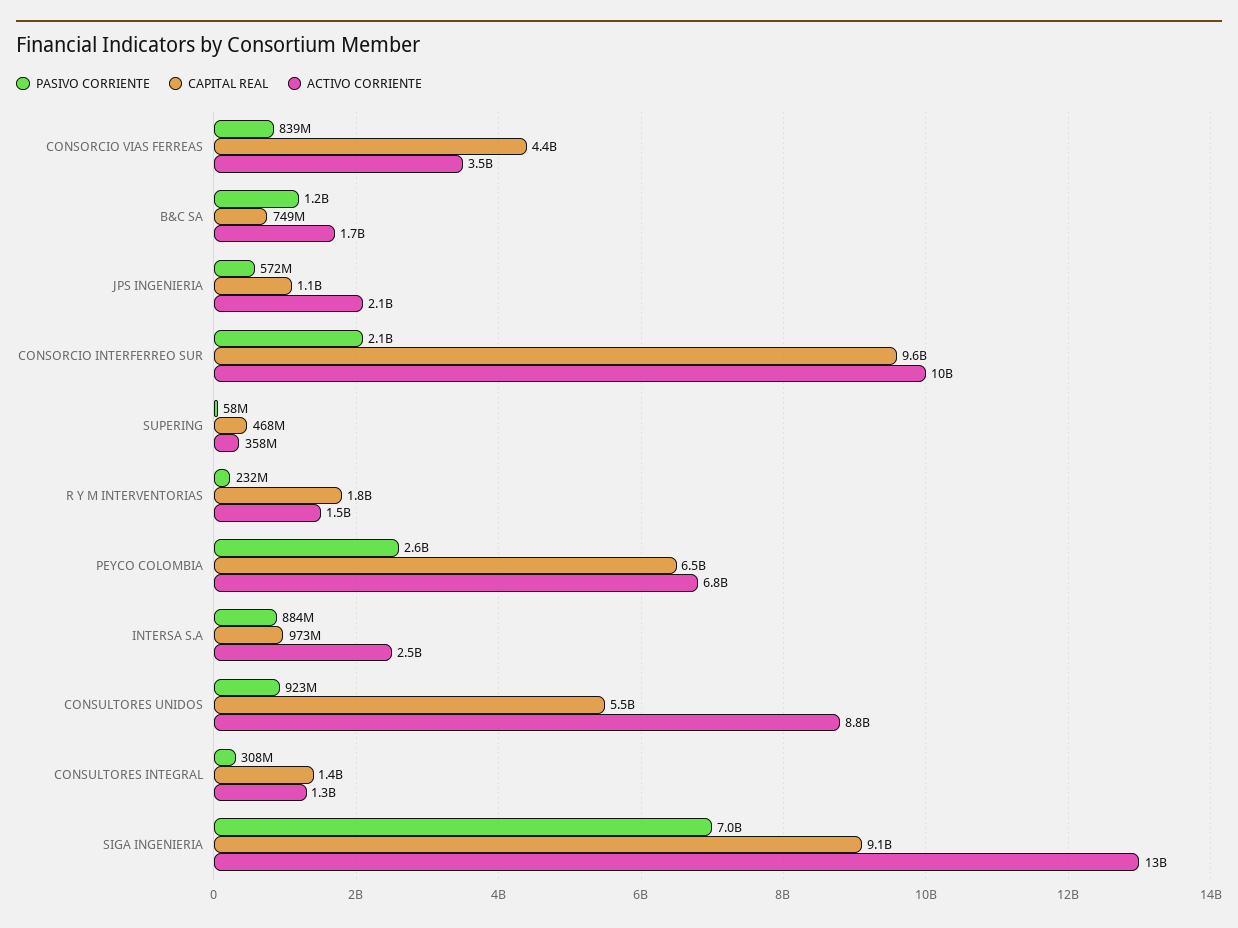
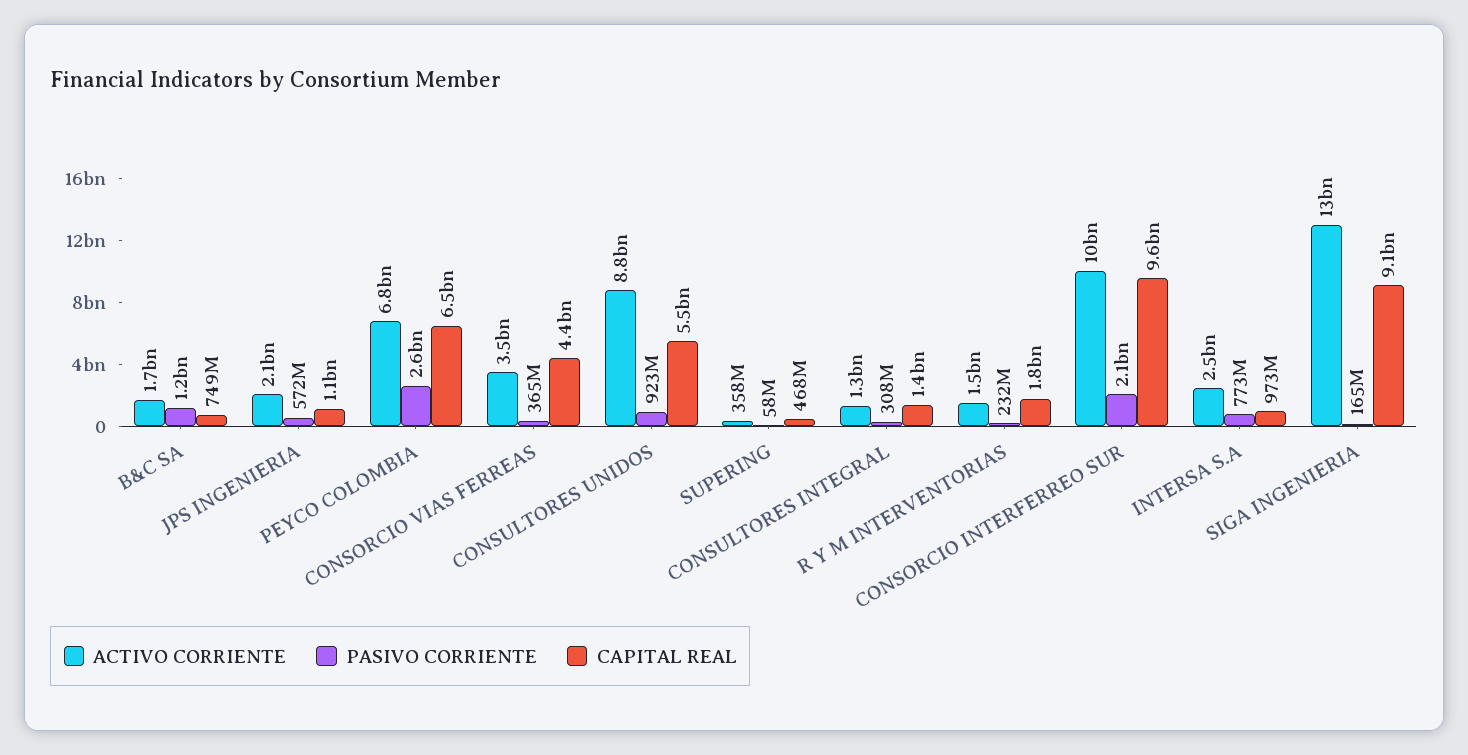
PASIVO CORRIENTE, CONSORCIO VIAS FERREAS: 839000000 -> 365000000
PASIVO CORRIENTE, INTERSA S.A: 884000000 -> 773000000
PASIVO CORRIENTE, SIGA INGENIERIA: 7000000000 -> 165000000

